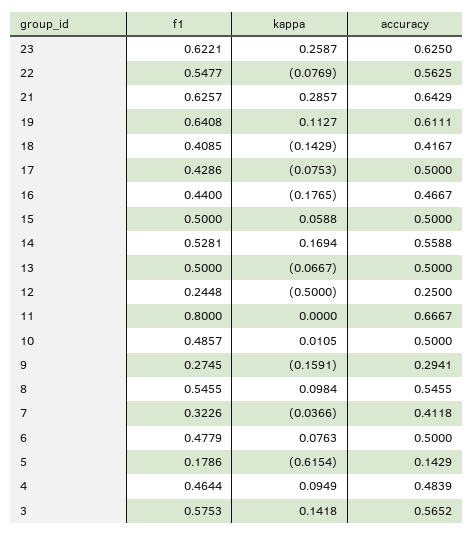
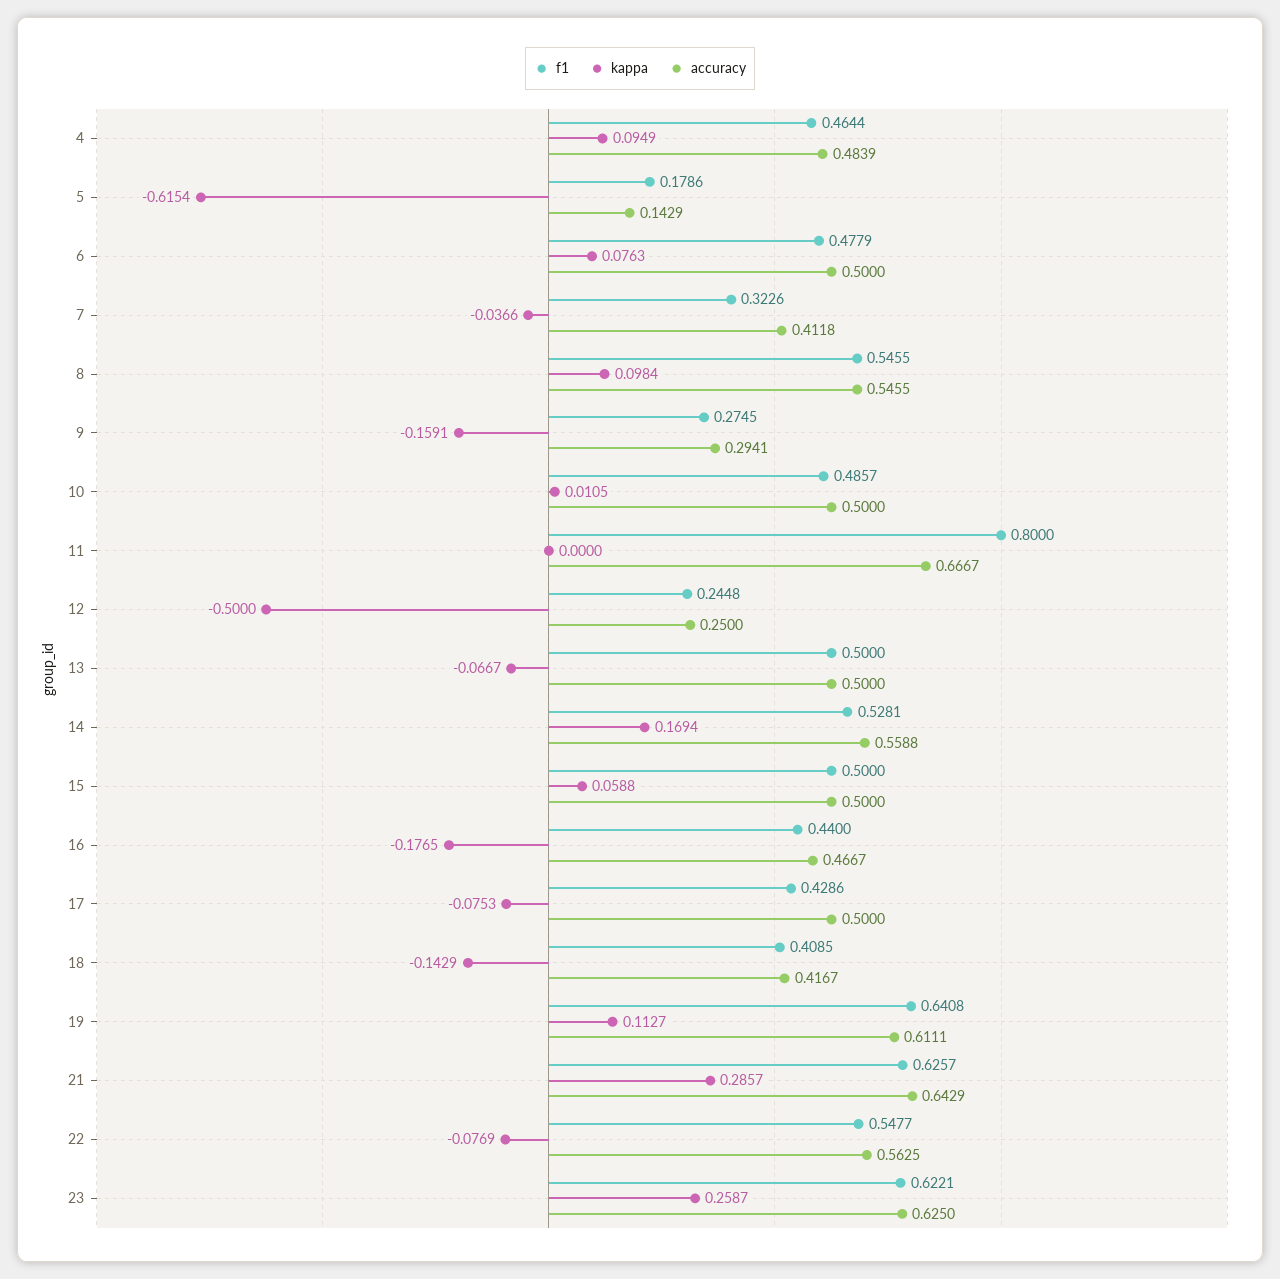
f1, 3: 0.5753 -> none
kappa, 3: 0.1418 -> none
accuracy, 3: 0.5652 -> none

